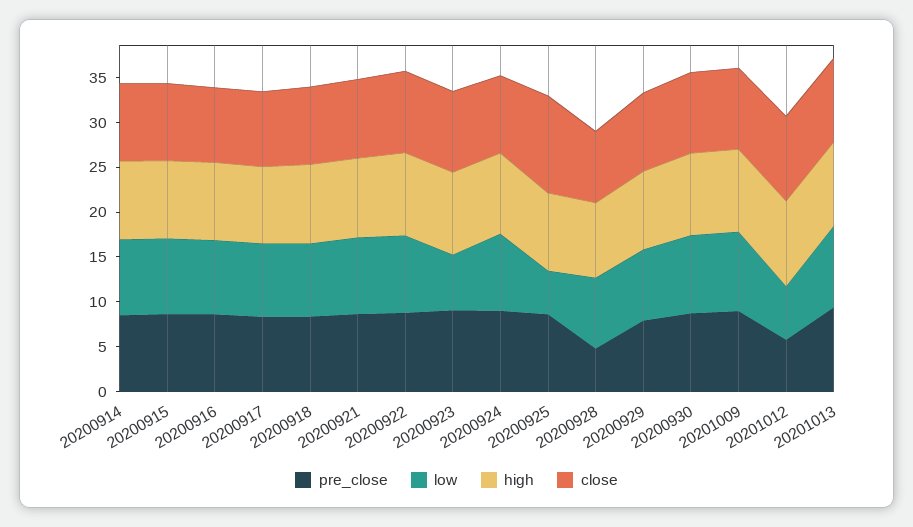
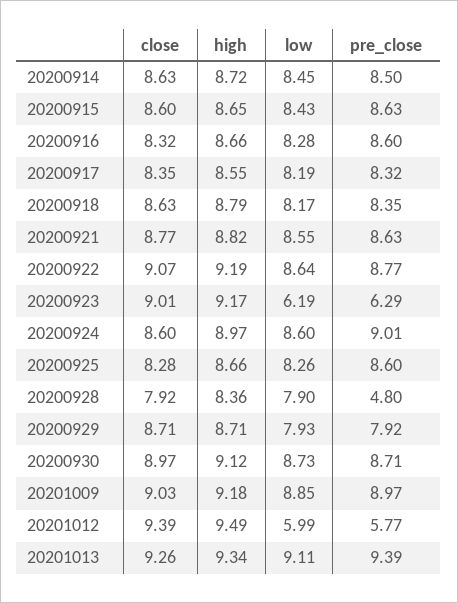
pre_close, 20200923: 9 -> 6.29
low, 20200925: 5 -> 8.26
close, 20200925: 11 -> 8.28

